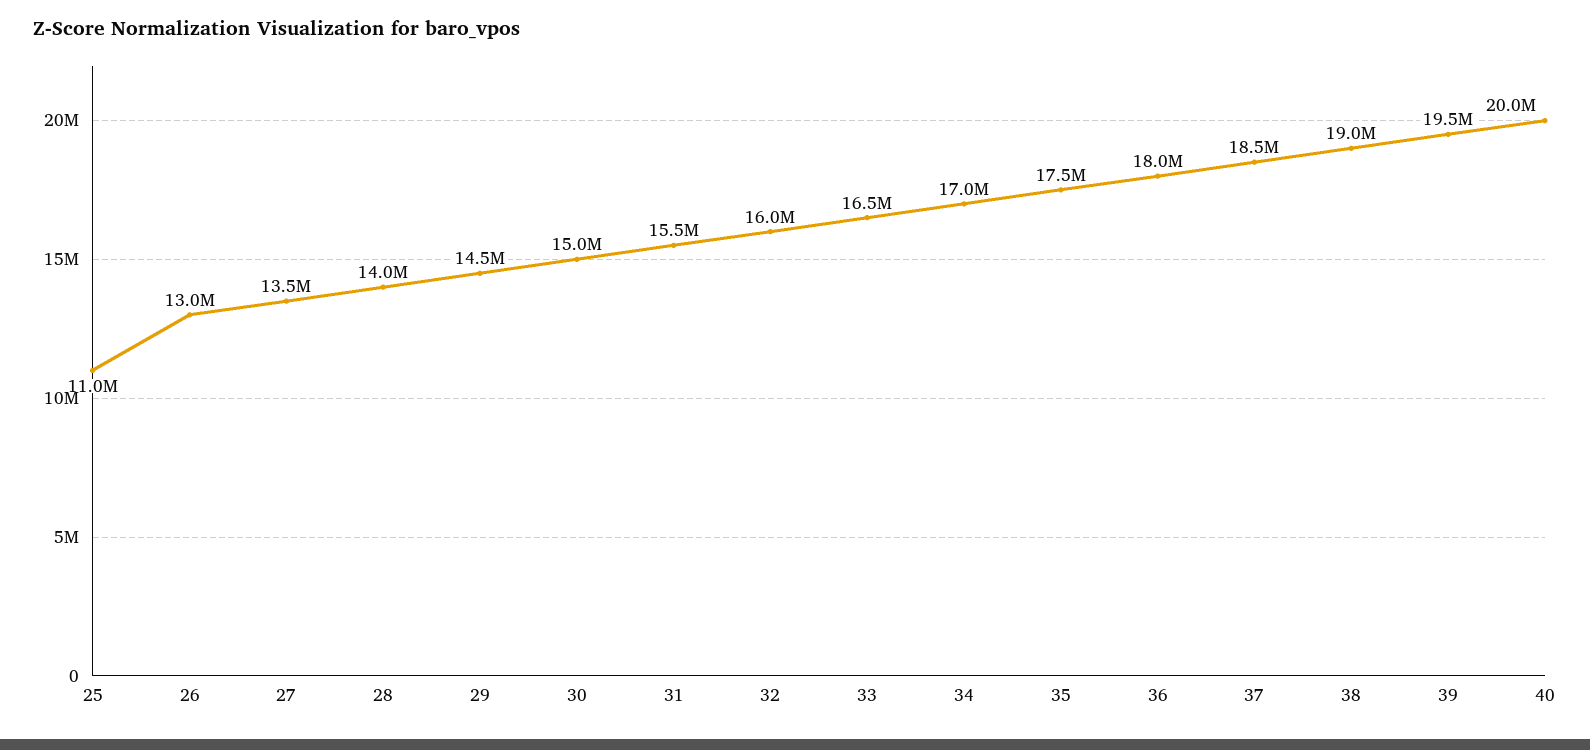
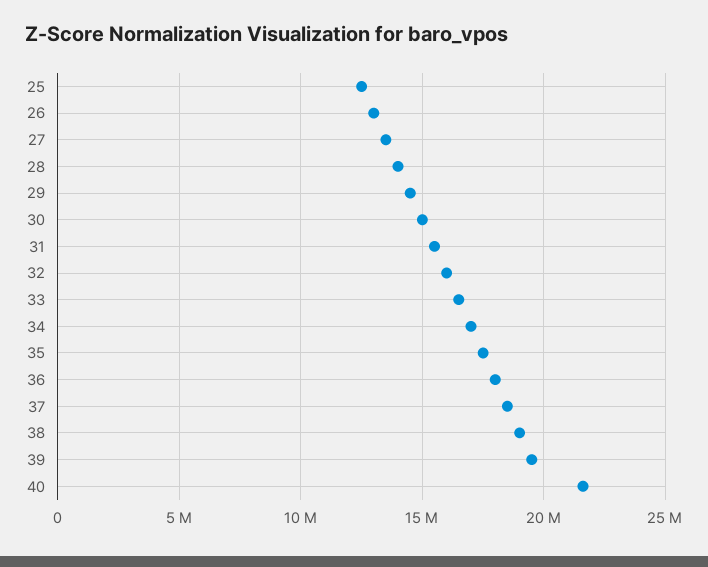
25: 11000000 -> 12500000
40: 20000000 -> 21500000

